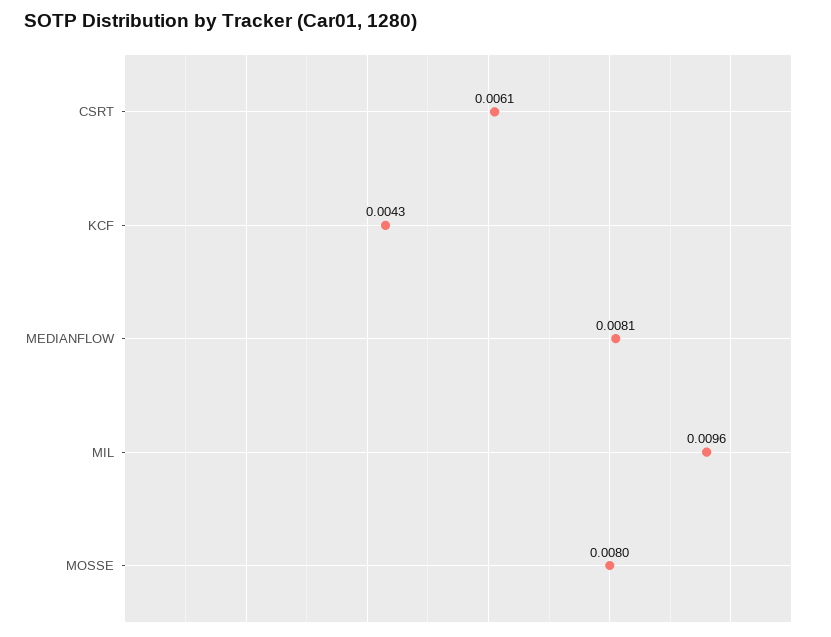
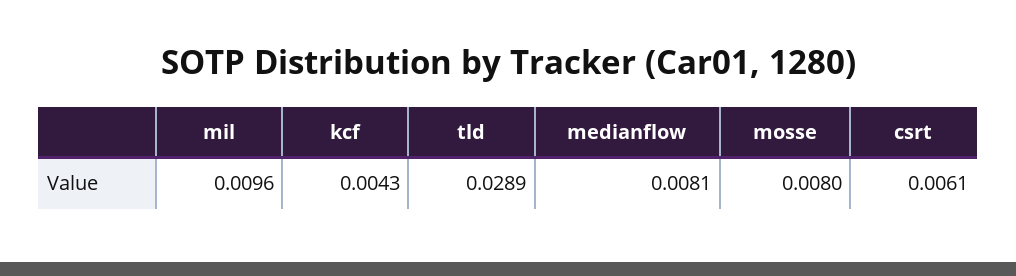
tld: none -> 0.0289

